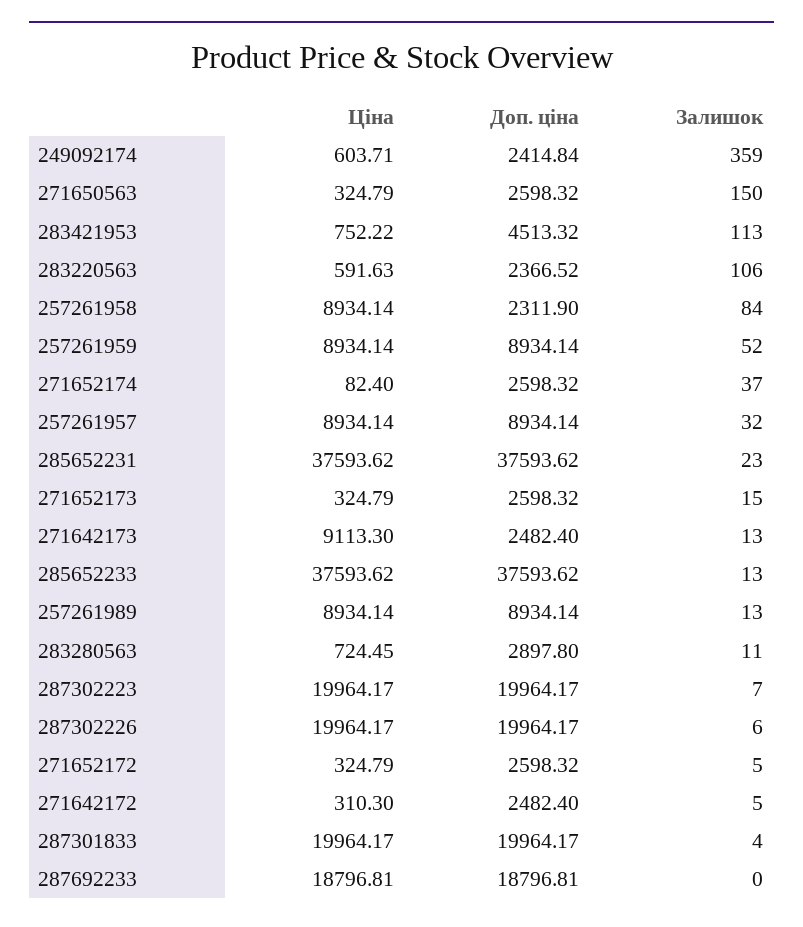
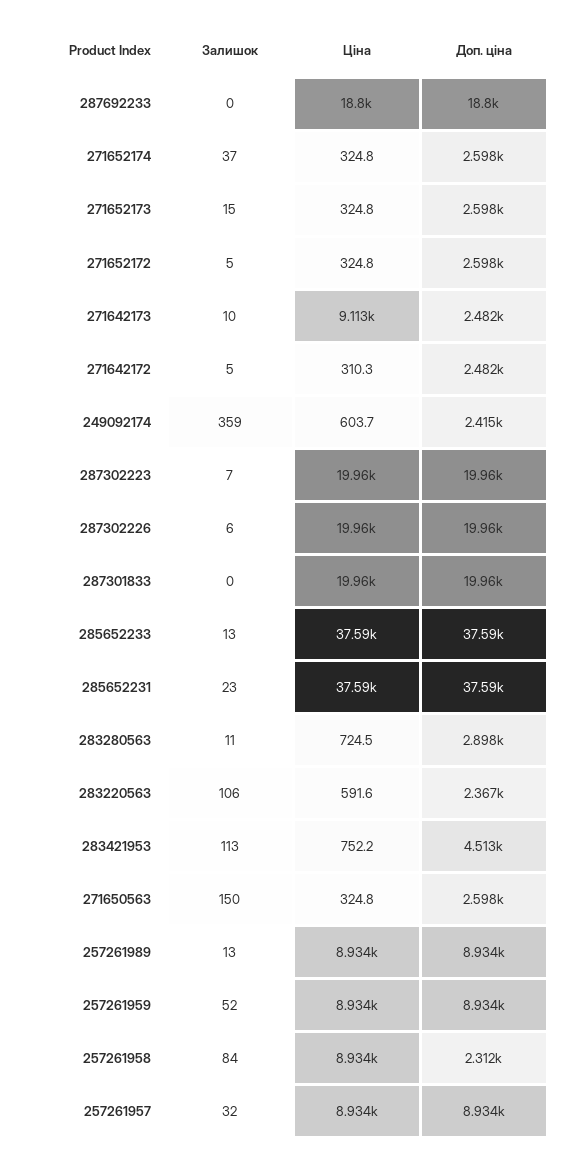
Ціна, 271652174: 82.4 -> 324.8
Залишок, 271642173: 13 -> 10
Залишок, 287301833: 4 -> 0

